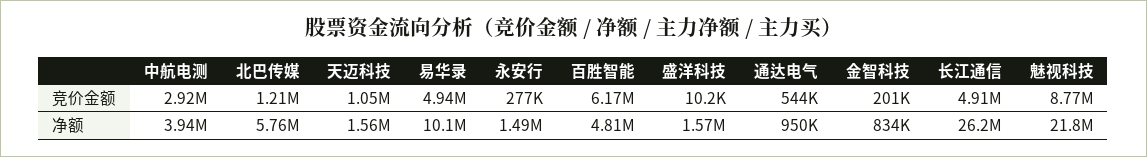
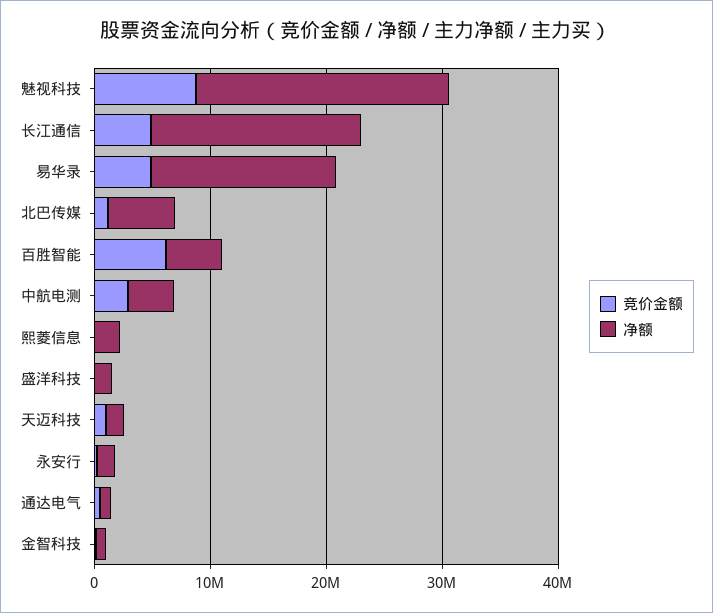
净额, 易华录: 10100000 -> 16000000
净额, 长江通信: 26200000 -> 18000000
竞价金额, 熙菱信息: none -> 0
净额, 熙菱信息: none -> 2000000

